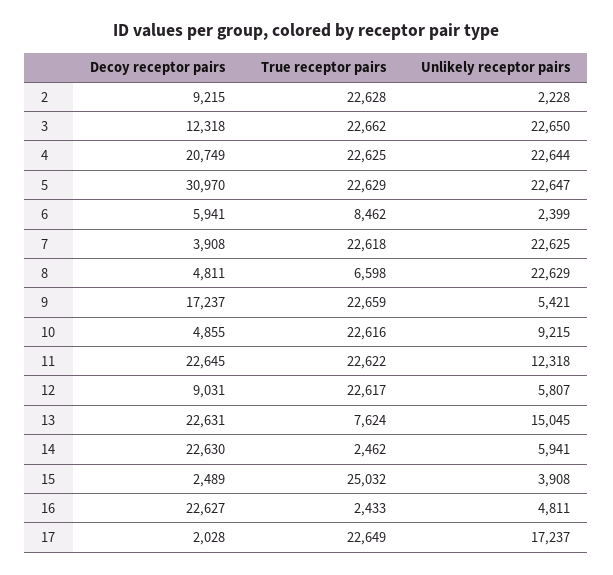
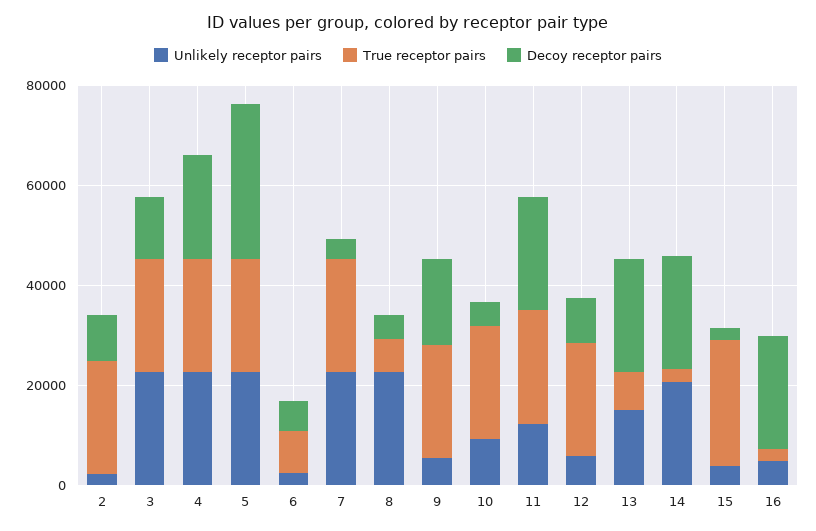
Unlikely receptor pairs, 14: 5941 -> 20000
Decoy receptor pairs, 17: 2028 -> none
True receptor pairs, 17: 22649 -> none
Unlikely receptor pairs, 17: 17237 -> none

